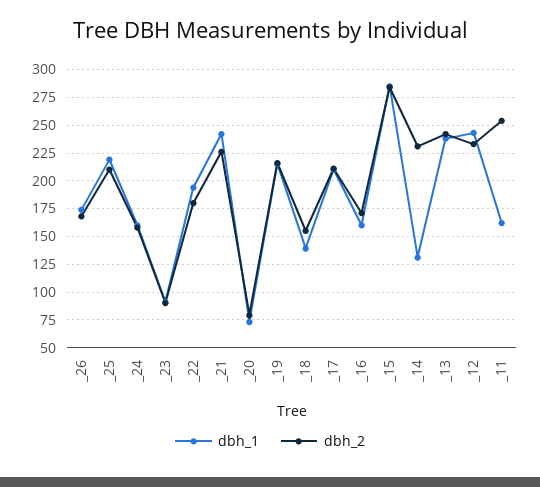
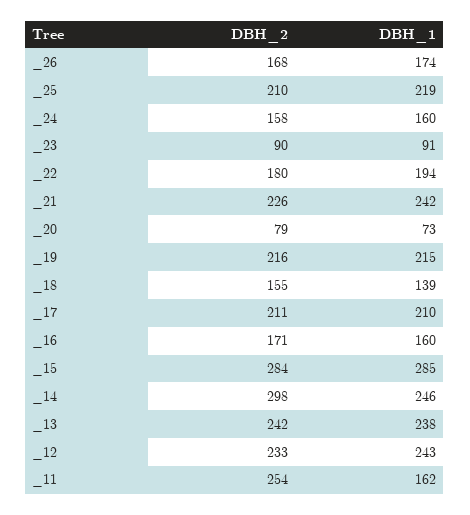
dbh_1, _14: 125 -> 246
dbh_2, _14: 225 -> 298

